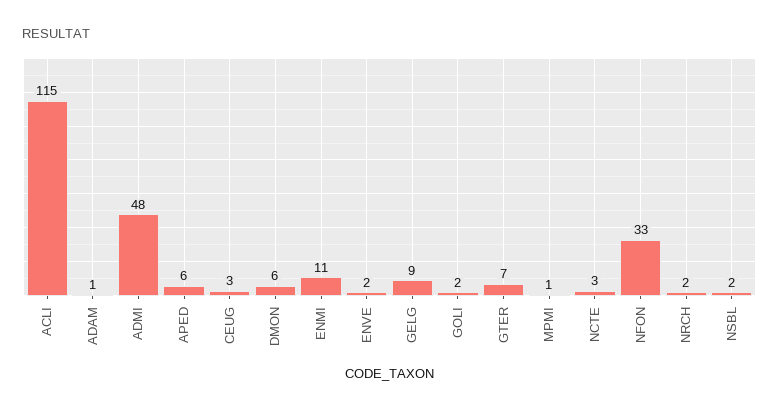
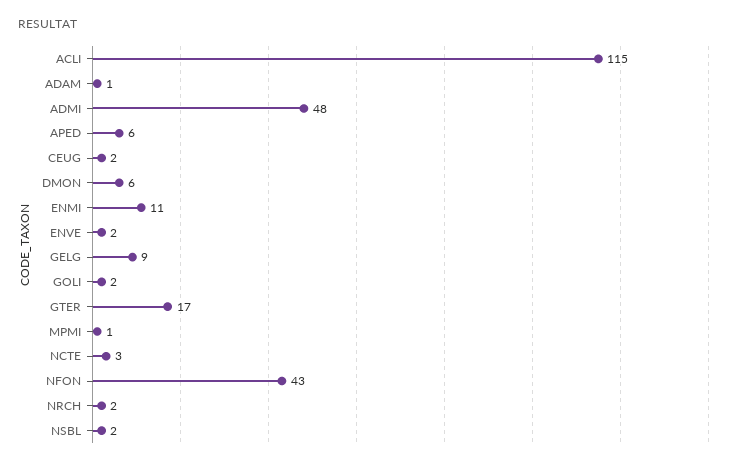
CEUG: 3 -> 2
GTER: 7 -> 17
NFON: 33 -> 43

